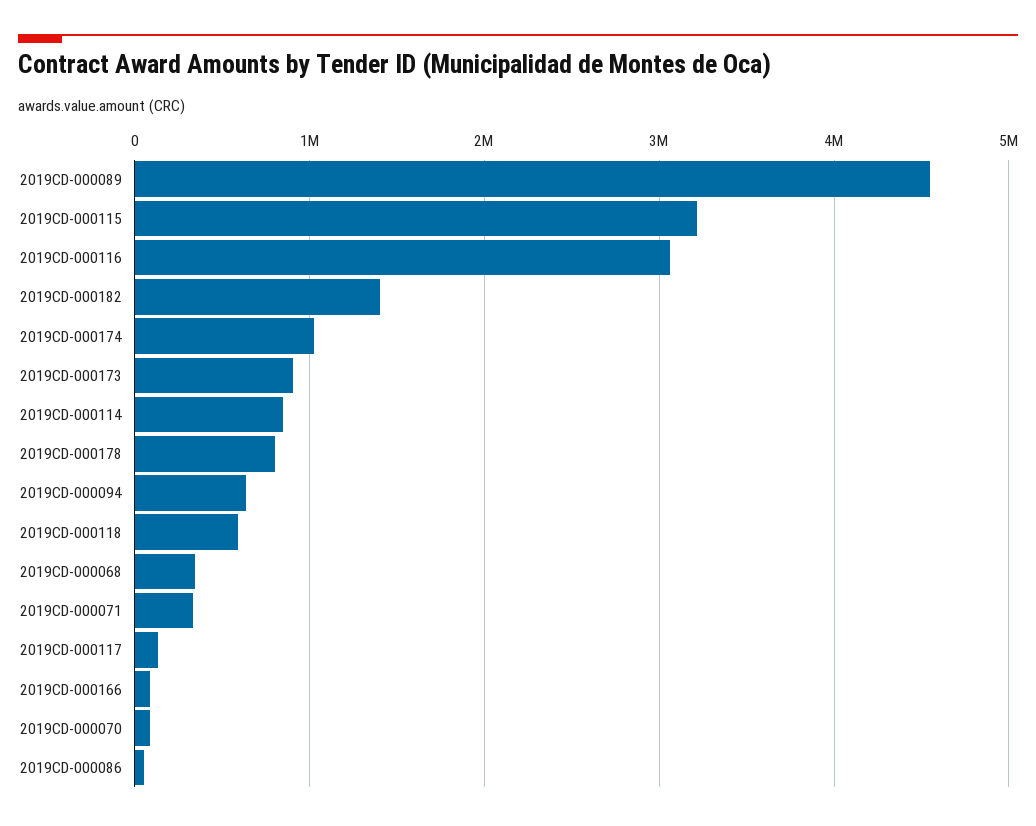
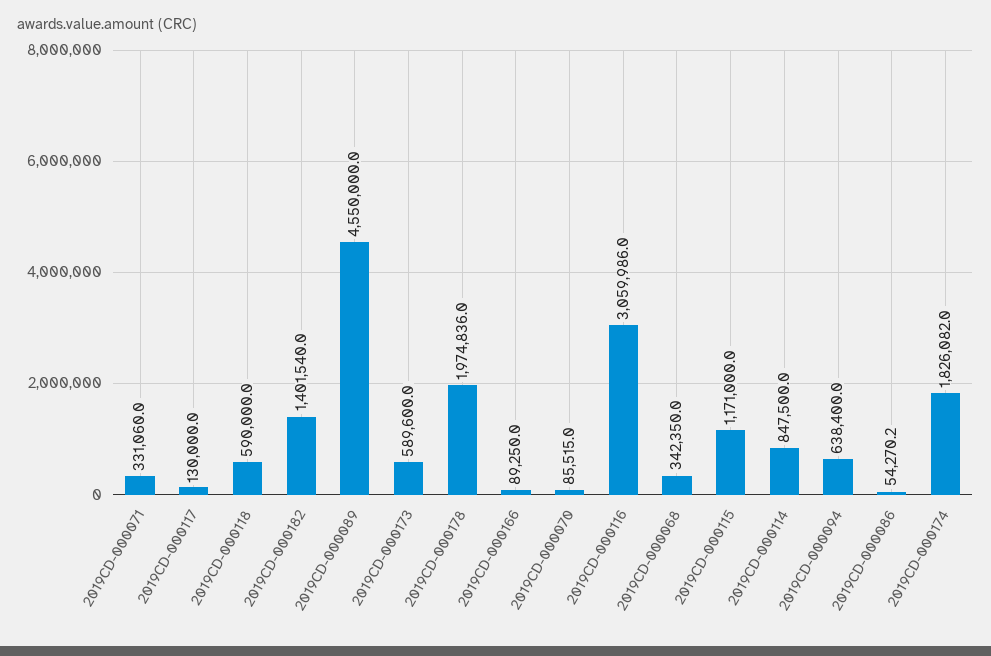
2019CD-000115: 3200000 -> 1171000
2019CD-000174: 1000000 -> 1826082
2019CD-000173: 900000 -> 589600
2019CD-000178: 800000 -> 1974836

